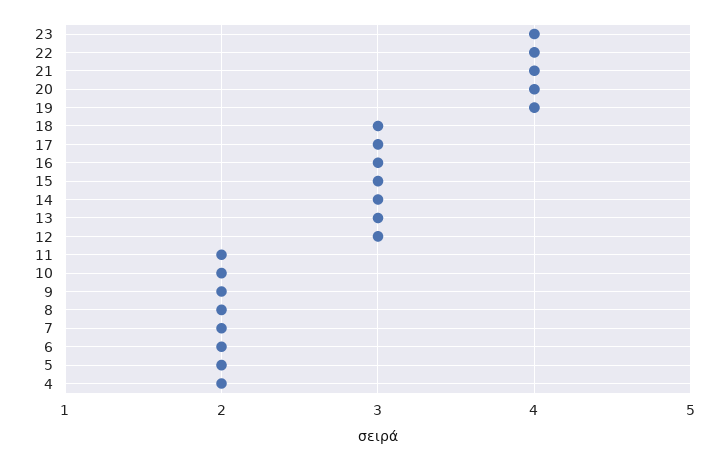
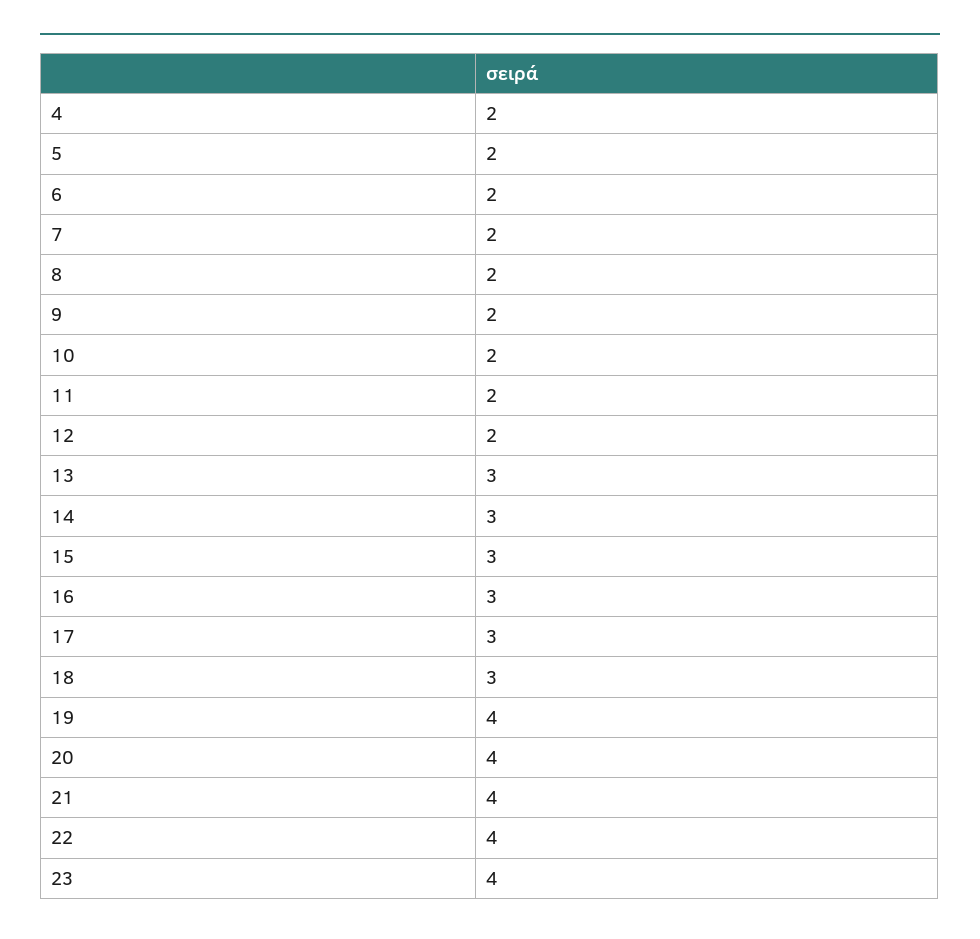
12: 3 -> 2

